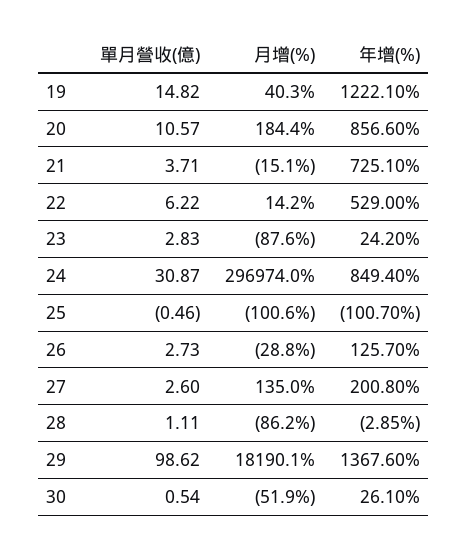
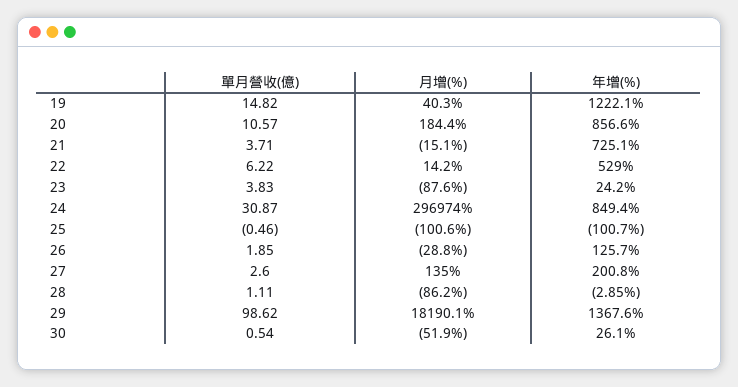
單月營收(億), 23: 2.83 -> 3.83
單月營收(億), 26: 2.73 -> 1.85

